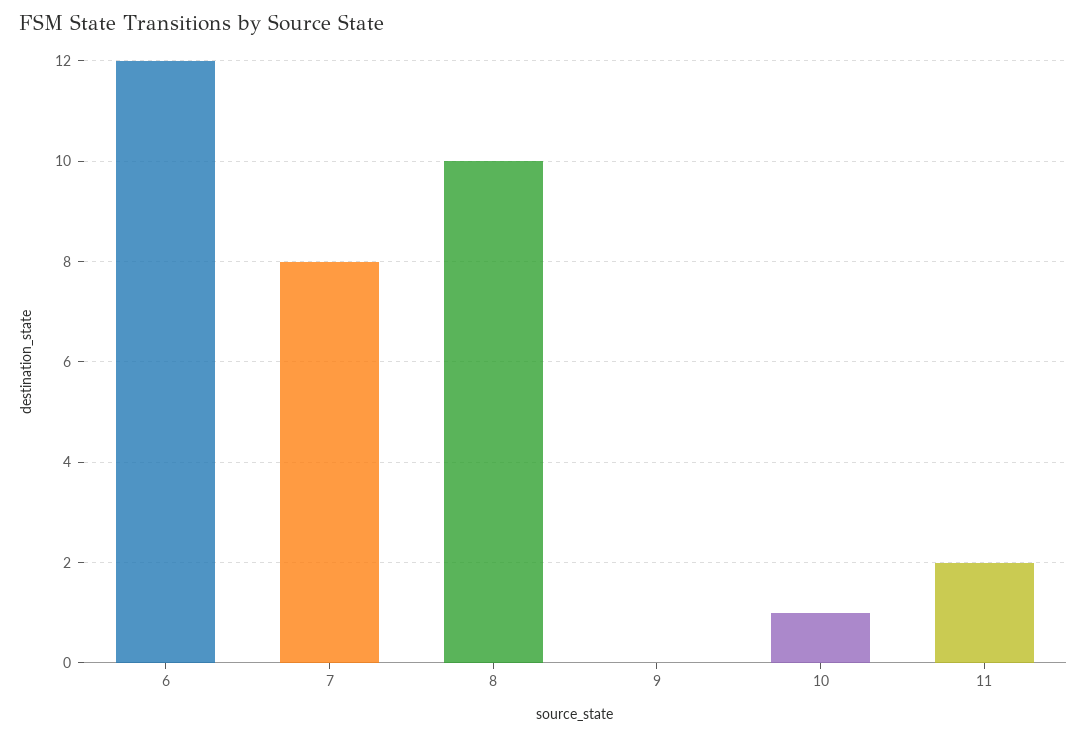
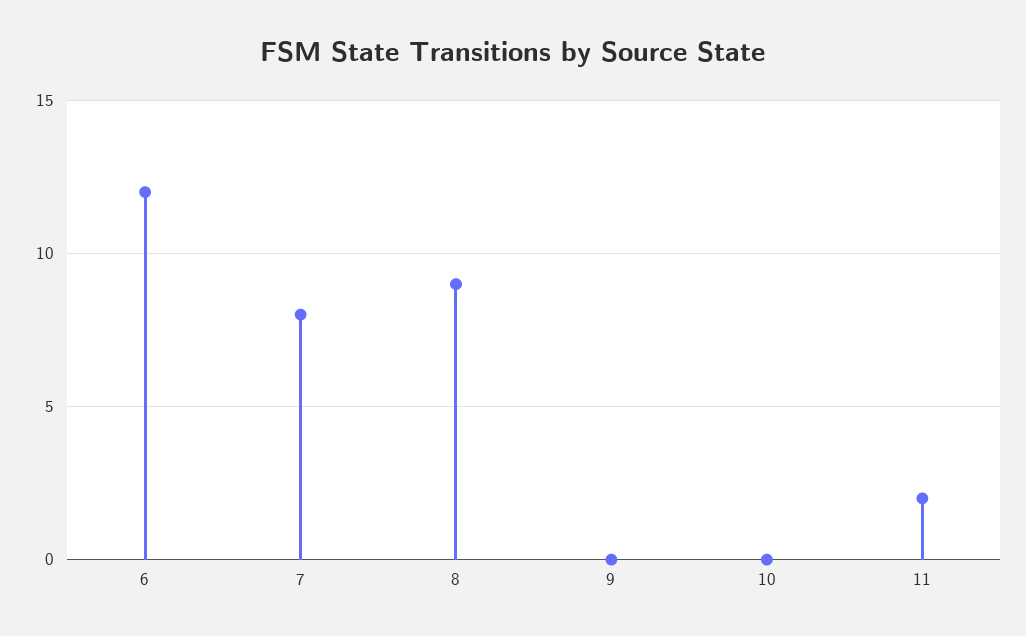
8: 10 -> 9
10: 1 -> 0

